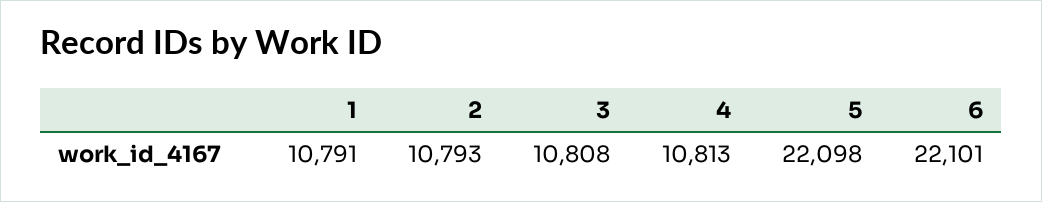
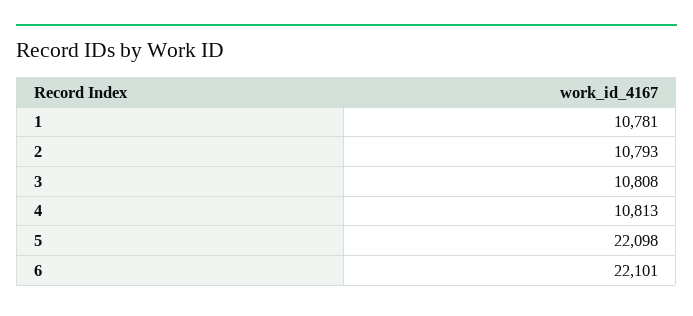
1: 10791 -> 10781

